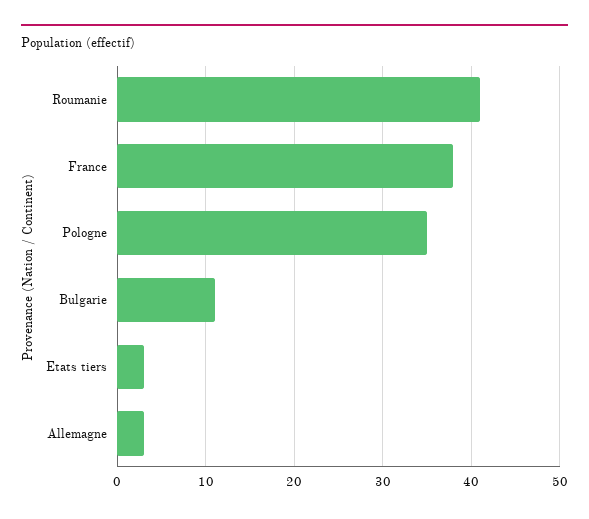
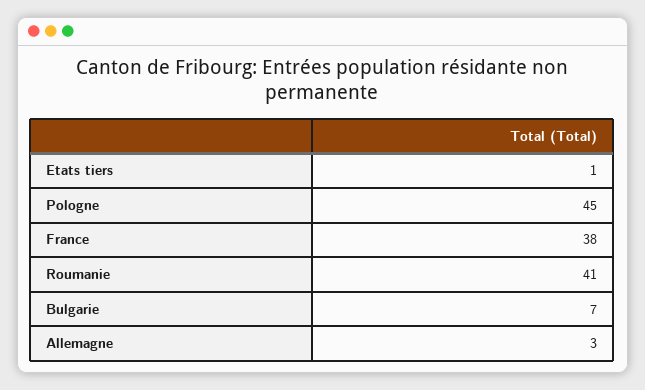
Pologne: 35 -> 45
Bulgarie: 11 -> 7
Etats tiers: 3 -> 1

